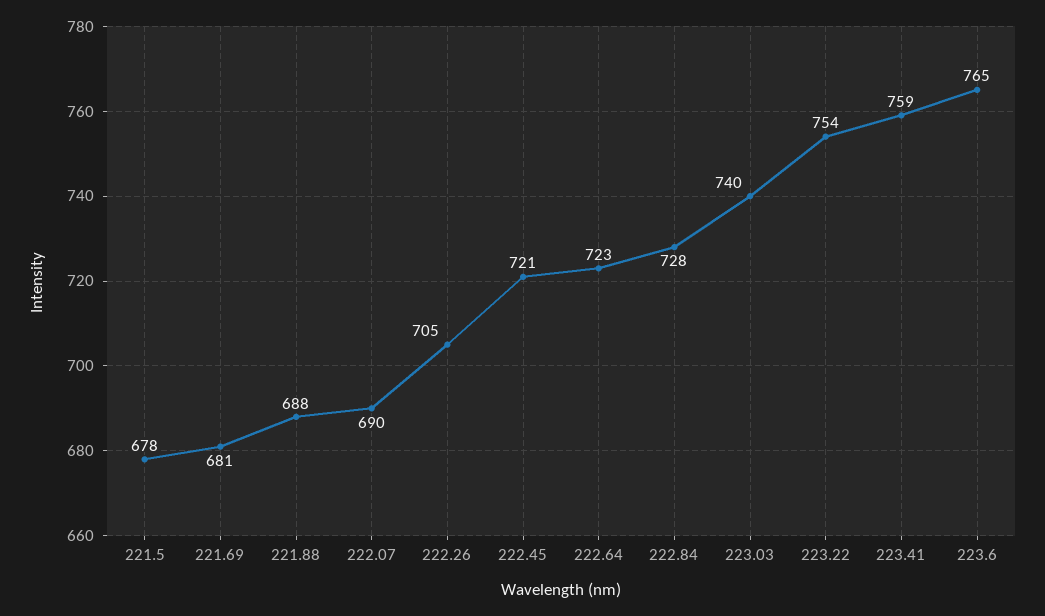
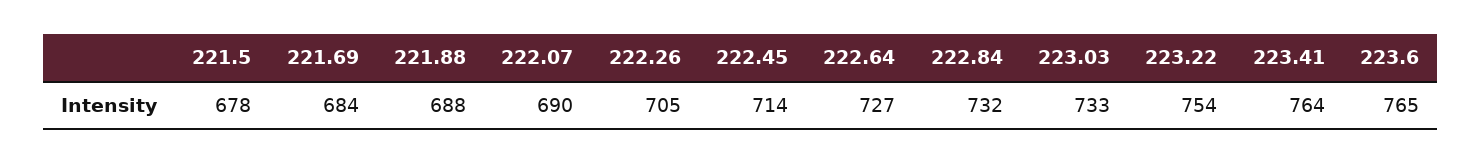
221.69: 681 -> 684
222.45: 721 -> 714
222.64: 723 -> 727
222.84: 728 -> 732
223.03: 740 -> 733
223.41: 759 -> 764

